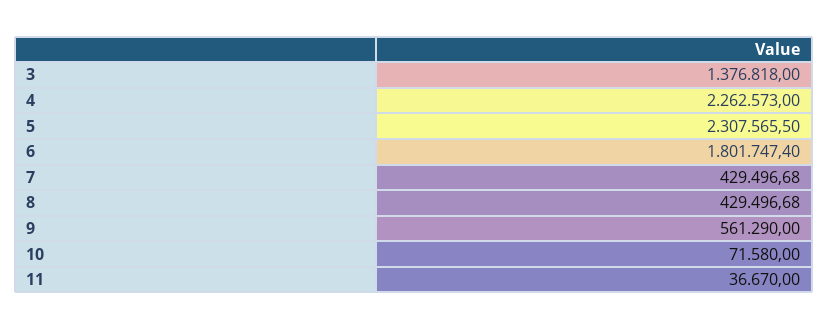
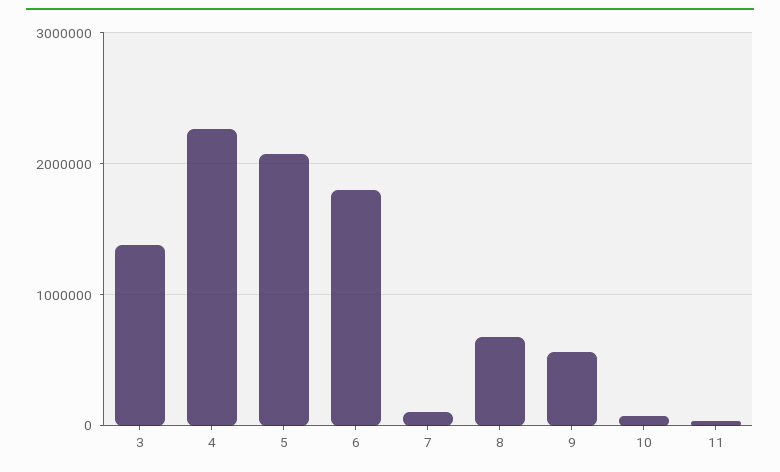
5: 2307565.5 -> 2100000
7: 429496.68 -> 100000
8: 429496.68 -> 700000

